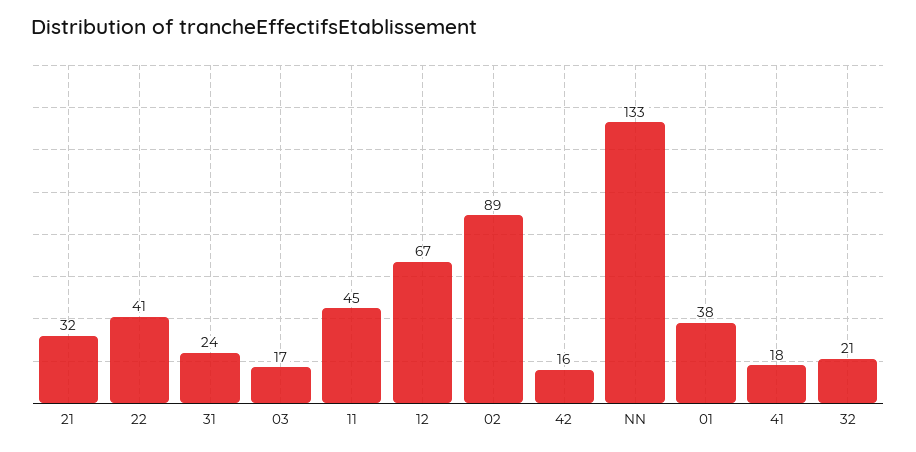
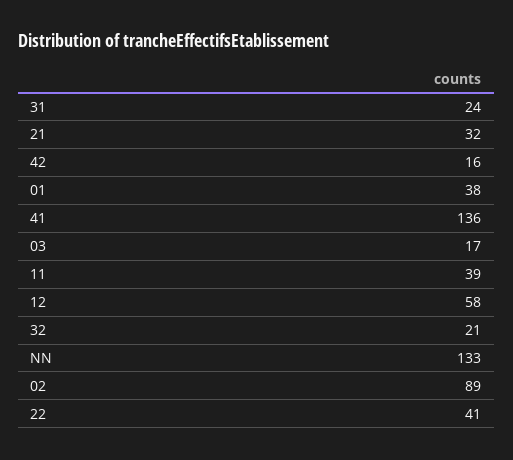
11: 45 -> 39
12: 67 -> 58
41: 18 -> 136

